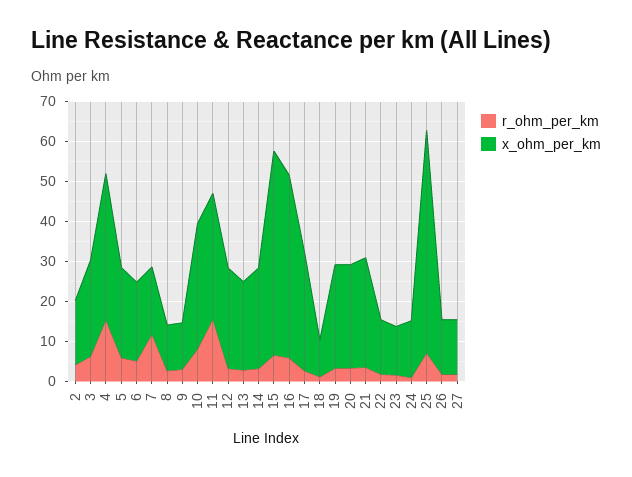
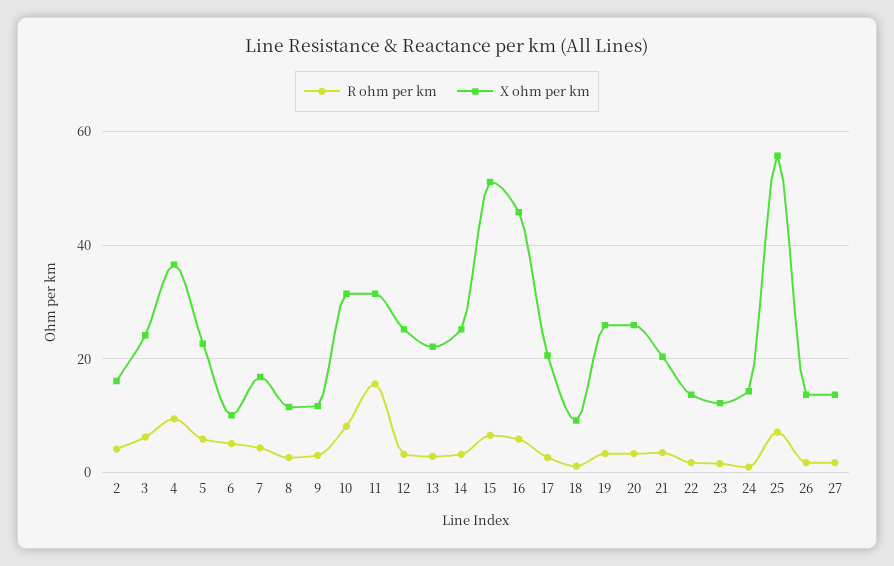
r_ohm_per_km, 4: 15 -> 10
x_ohm_per_km, 6: 20 -> 10
r_ohm_per_km, 7: 12.5 -> 4
x_ohm_per_km, 17: 30 -> 20
x_ohm_per_km, 21: 27.5 -> 20

